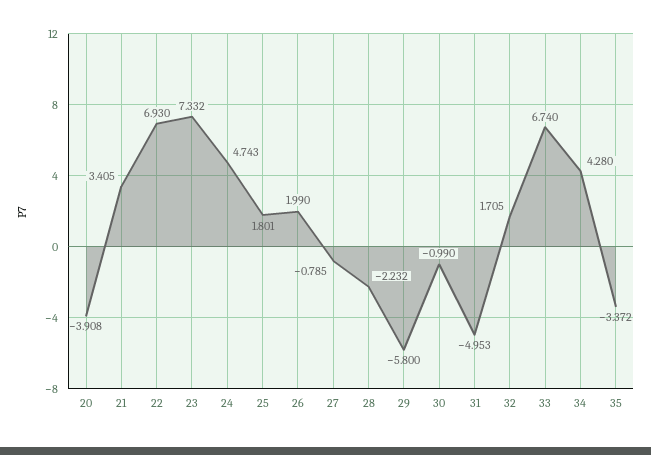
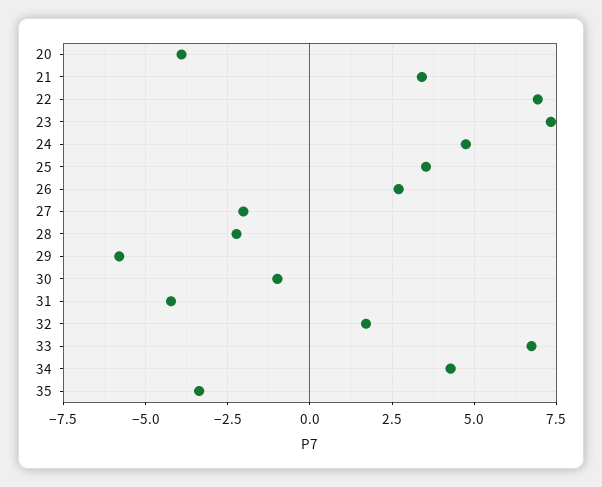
25: 1.801 -> 3.5
26: 1.99 -> 2.75
27: -0.785 -> -2
31: -4.953 -> -4.25

